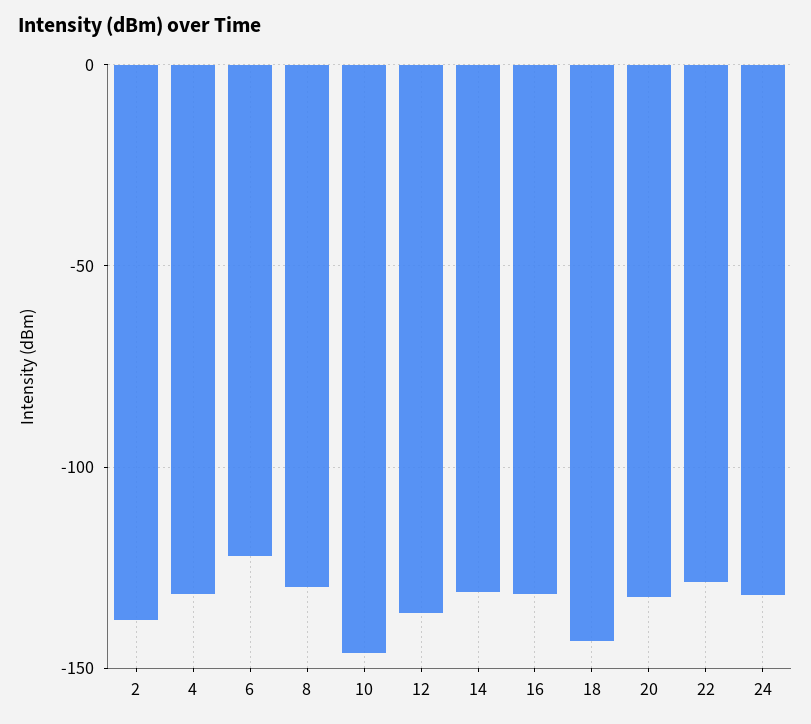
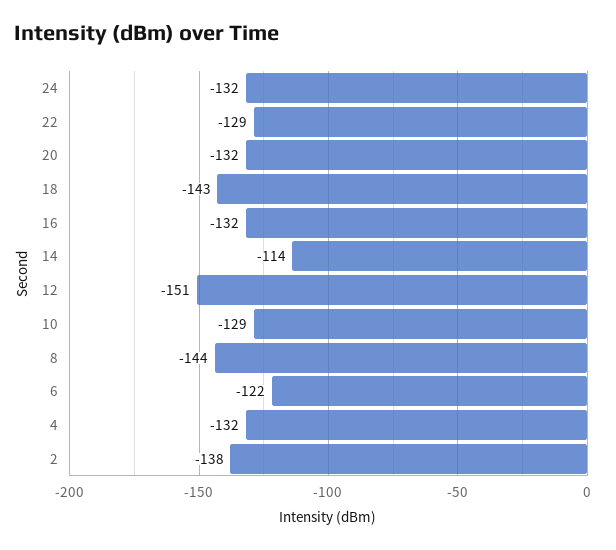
8: -130 -> -144
10: -145 -> -129
12: -135 -> -151
14: -130 -> -114

